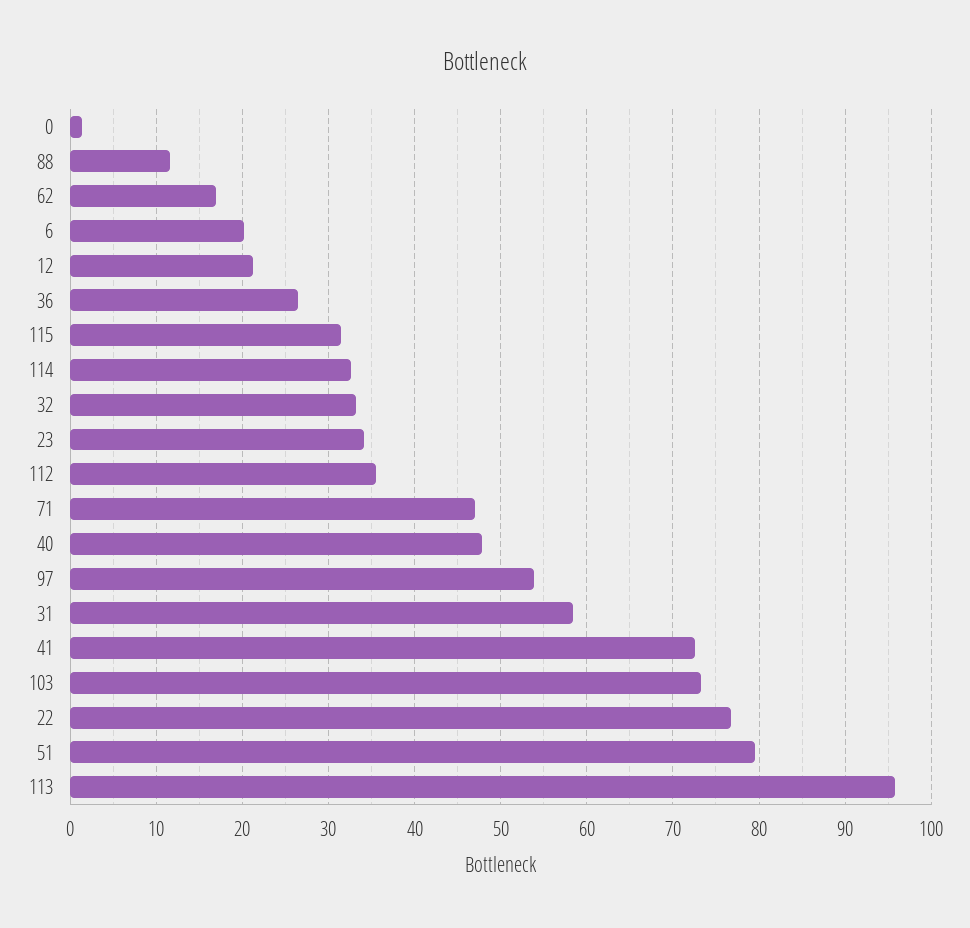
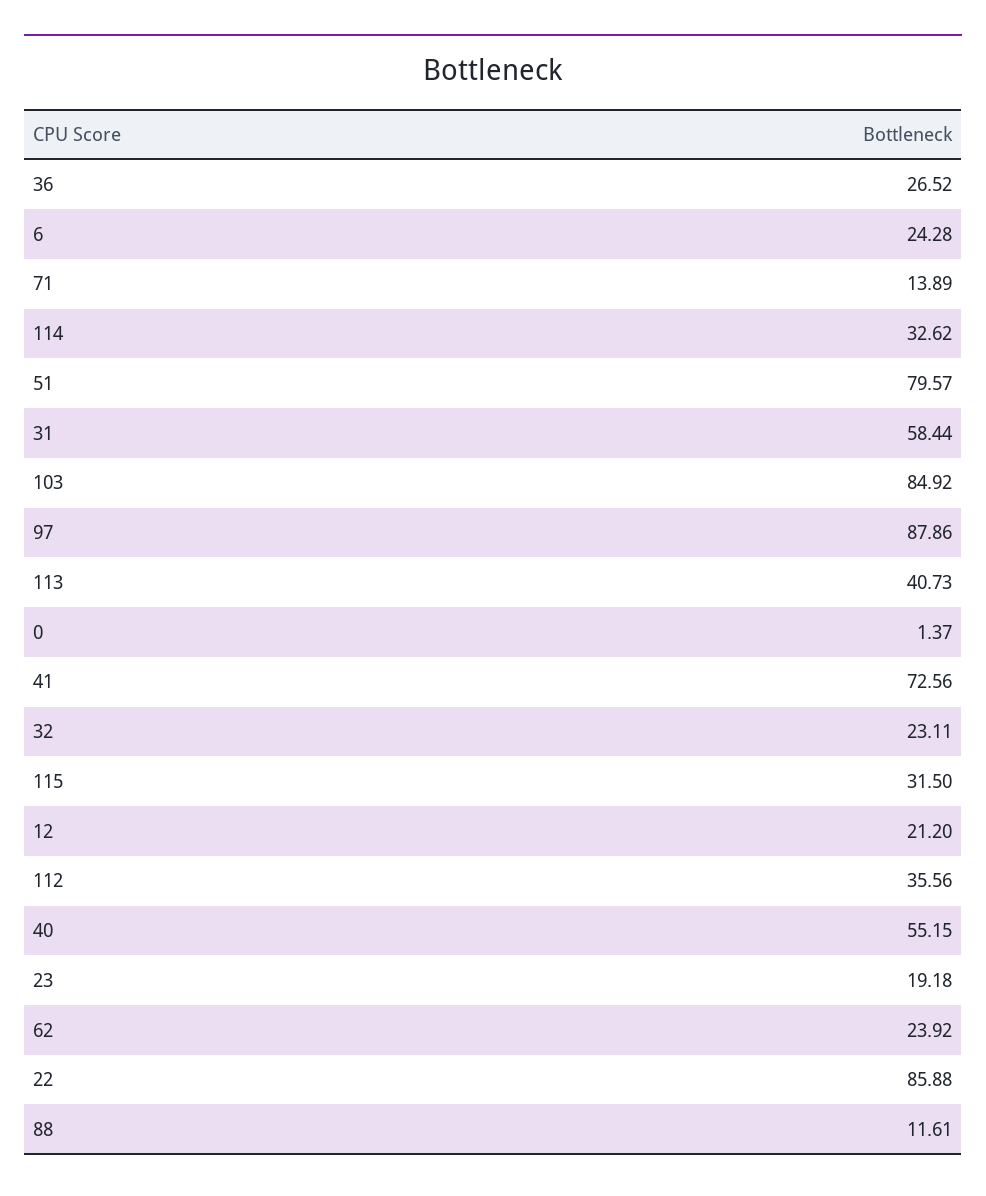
62: 17 -> 23.92
6: 20 -> 24.28
32: 33 -> 23.11
23: 34 -> 19.18
71: 47 -> 13.89
40: 48 -> 55.15
97: 54 -> 87.86
103: 73 -> 84.92
22: 77 -> 85.88
113: 96 -> 40.73

